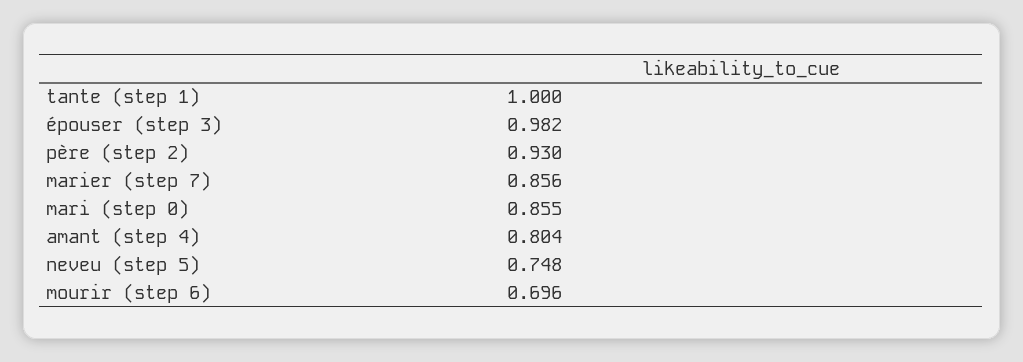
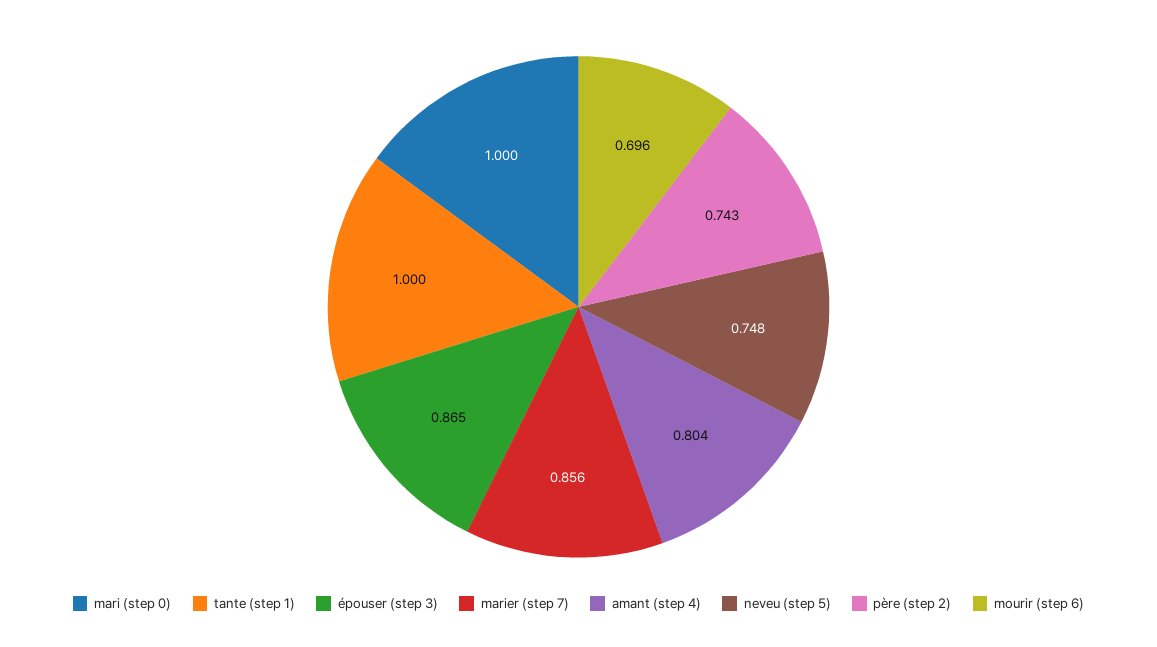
épouser (step 3): 0.982 -> 0.865
père (step 2): 0.93 -> 0.743
mari (step 0): 0.855 -> 1

